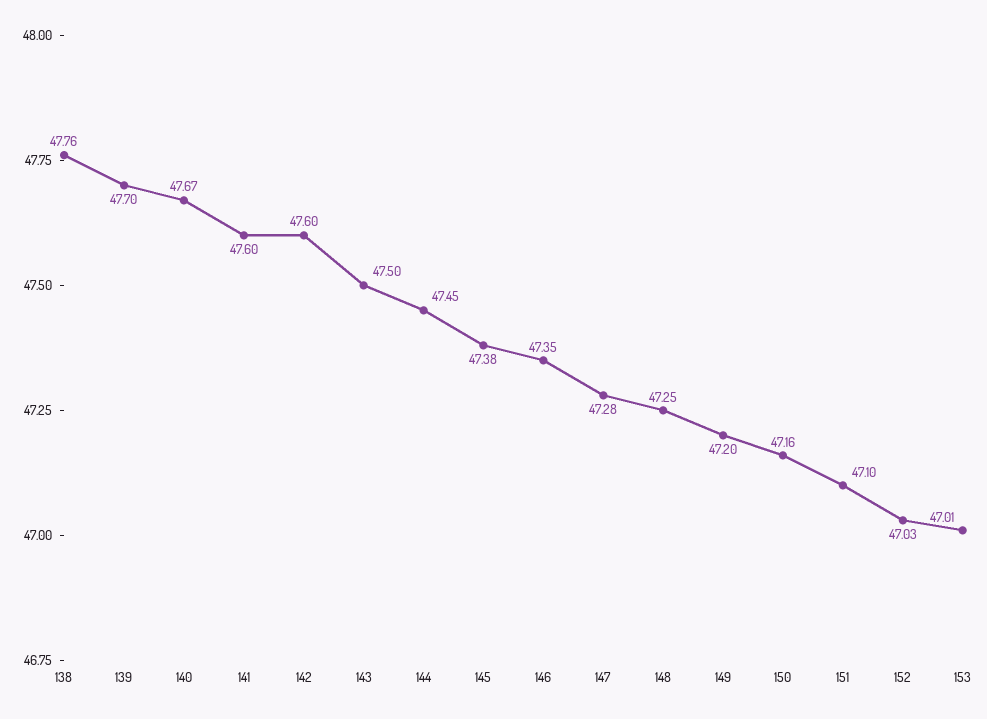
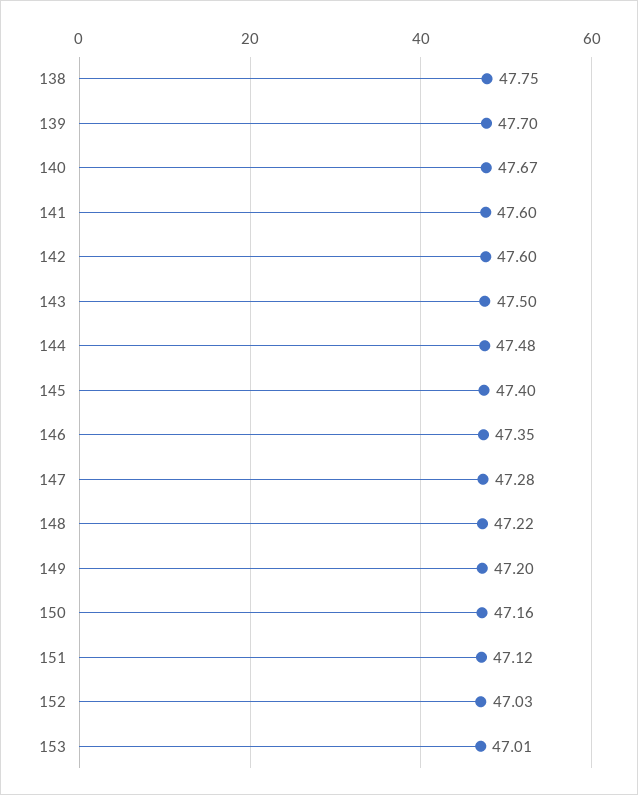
138: 47.76 -> 47.75
144: 47.45 -> 47.48
145: 47.38 -> 47.4
148: 47.25 -> 47.22
151: 47.1 -> 47.12

